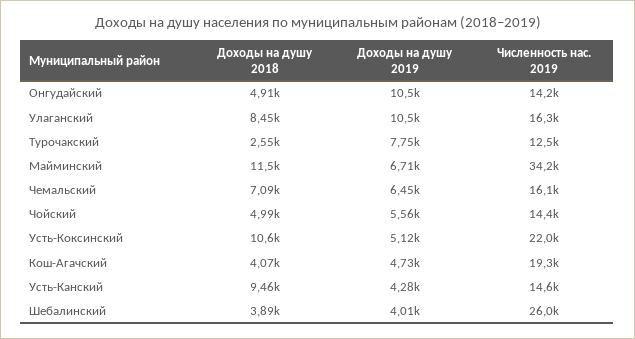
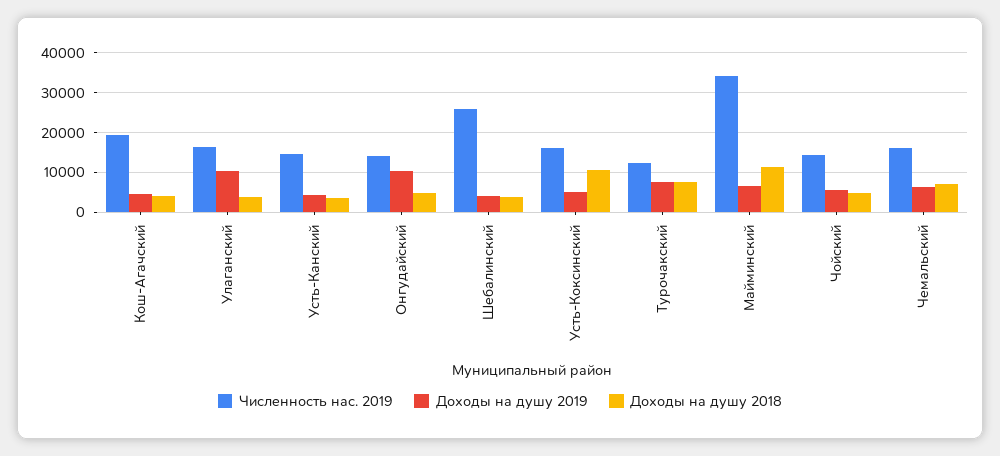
Доходы на душу 2018, Улаганский: 8450 -> 4000
Доходы на душу 2018, Турочакский: 2550 -> 8000
Численность нас. 2019, Усть-Коксинский: 22000 -> 16000
Доходы на душу 2018, Усть-Канский: 9460 -> 4000

